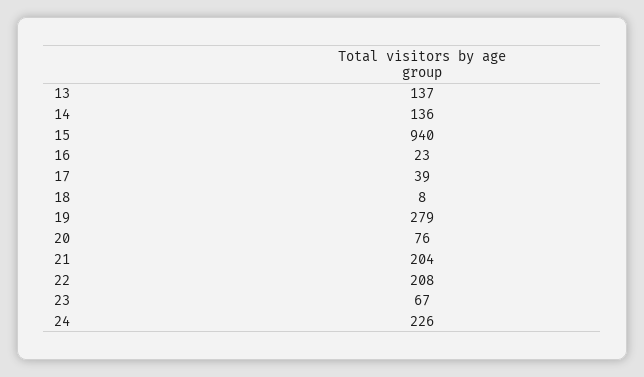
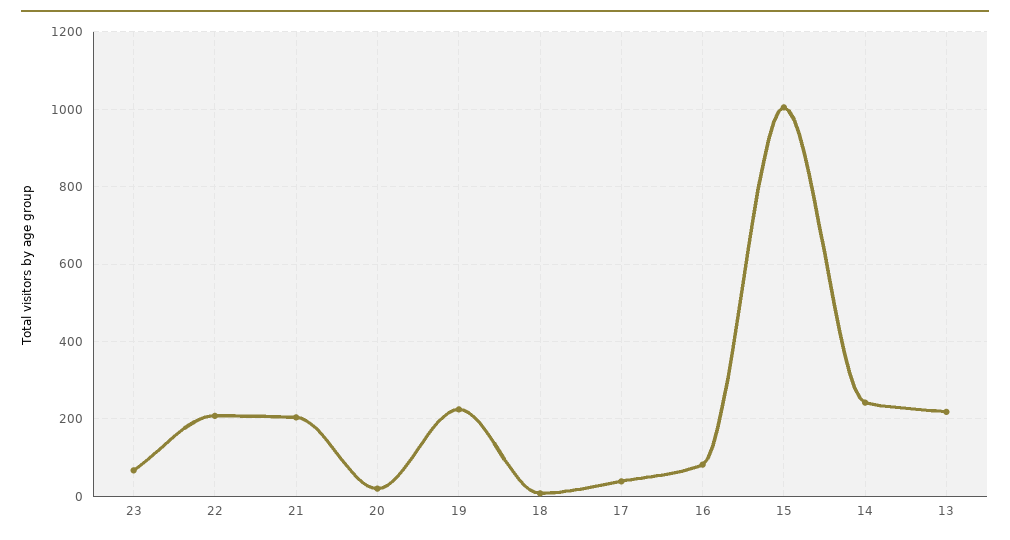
13: 137 -> 220
14: 136 -> 240
15: 940 -> 1000
16: 23 -> 80
19: 279 -> 220
20: 76 -> 20
24: 226 -> none

